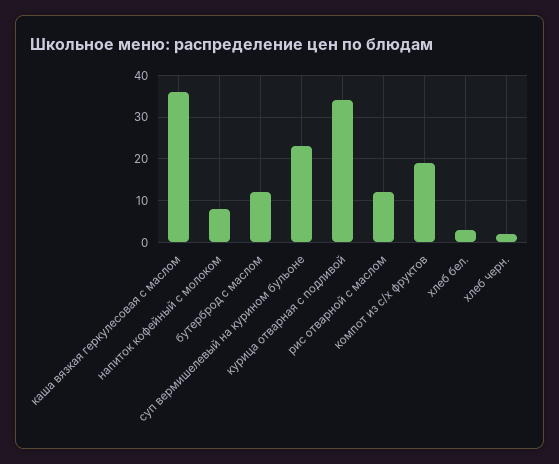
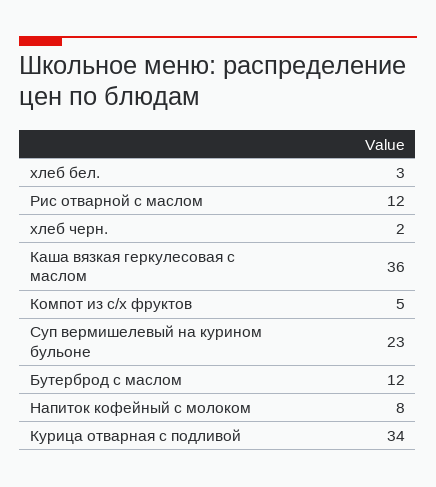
компот из с/х фруктов: 20 -> 5

